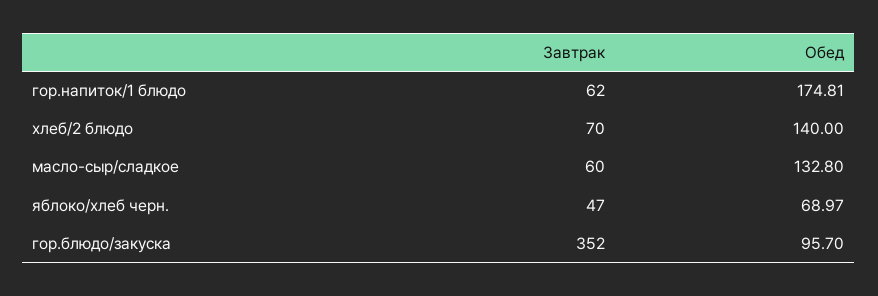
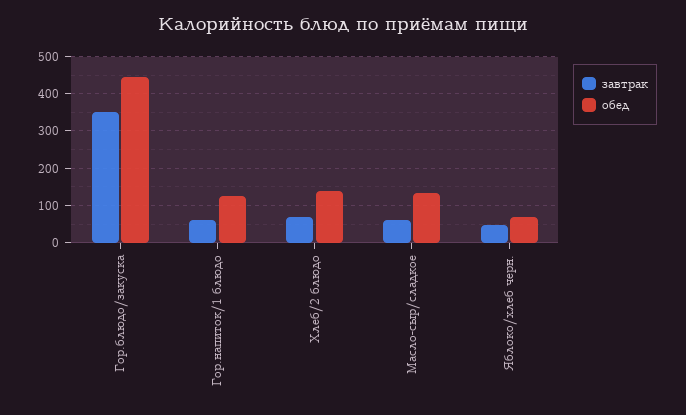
Обед, гор.напиток/1 блюдо: 174.81 -> 120
Обед, гор.блюдо/закуска: 95.7 -> 440

